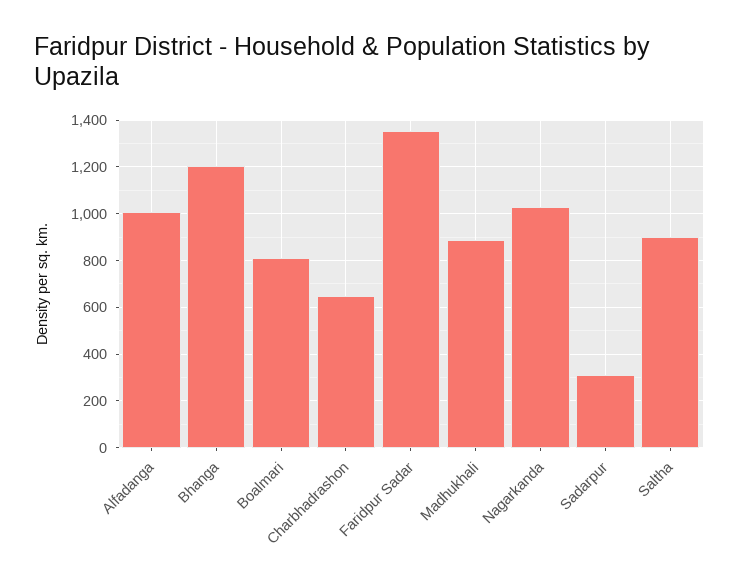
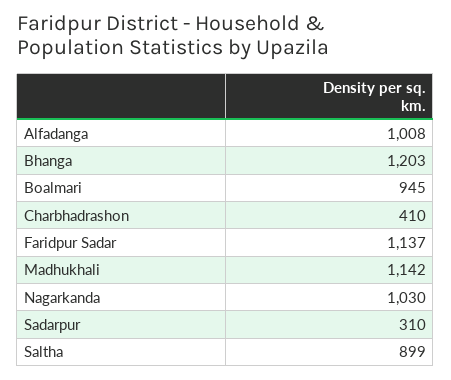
Boalmari: 800 -> 945
Charbhadrashon: 650 -> 410
Faridpur Sadar: 1350 -> 1137
Madhukhali: 900 -> 1142

